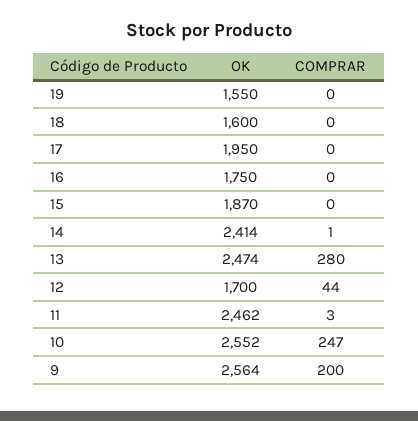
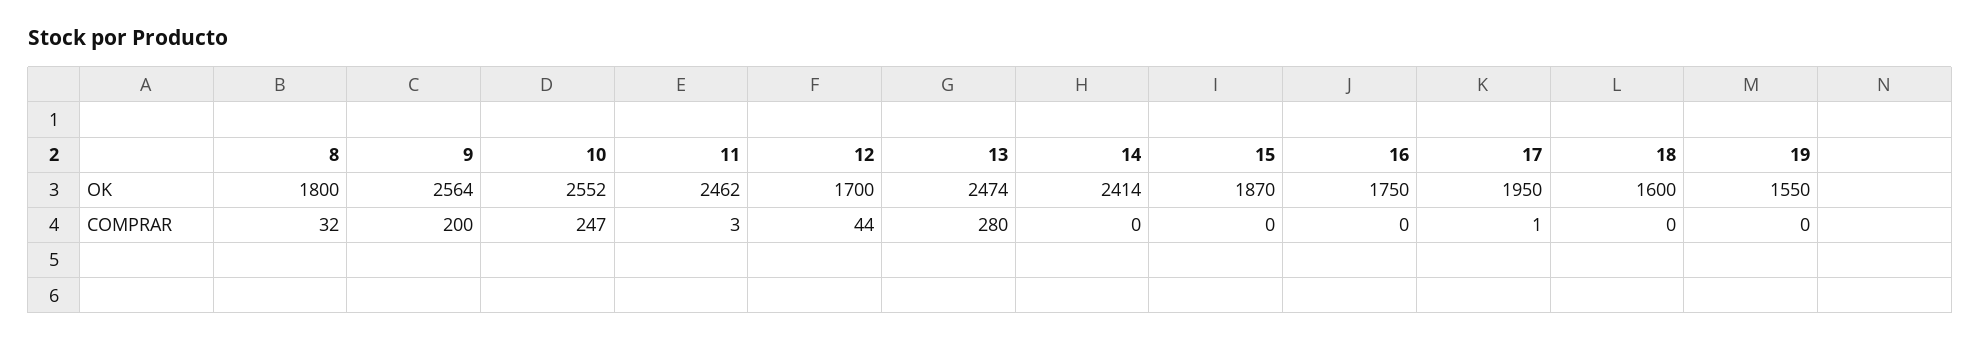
COMPRAR, 17: 0 -> 1
COMPRAR, 14: 1 -> 0
OK, 8: none -> 1800
COMPRAR, 8: none -> 32

